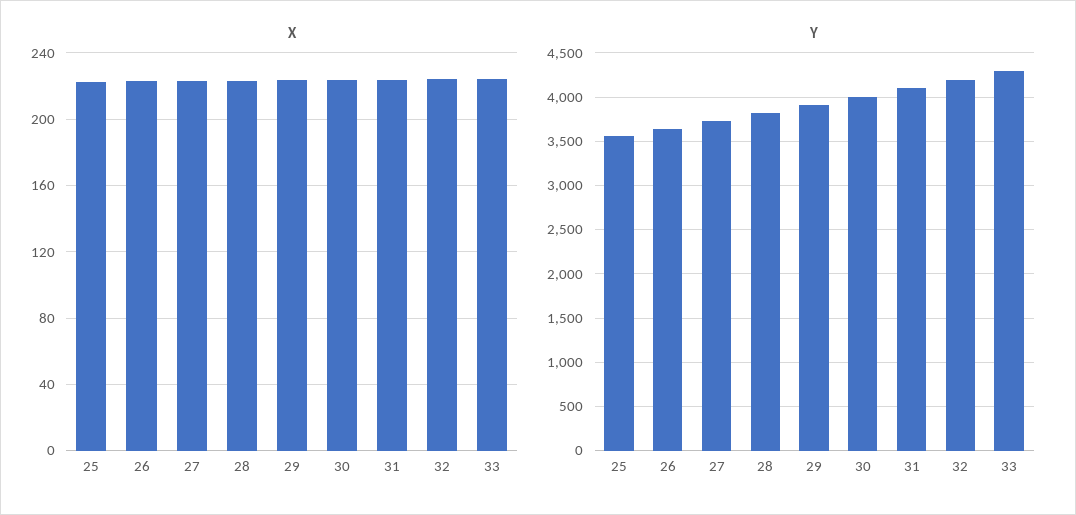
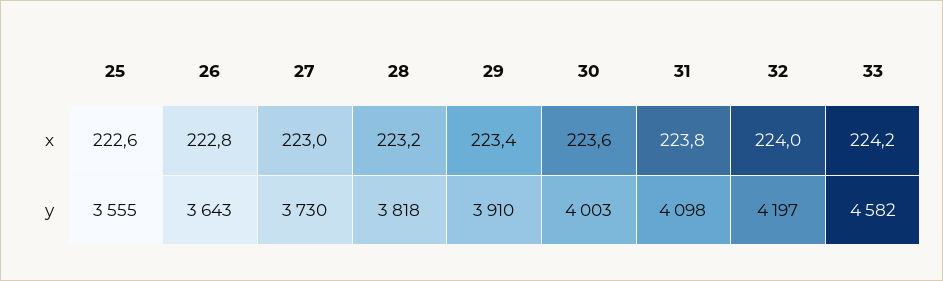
Y, 33: 4300 -> 4582

